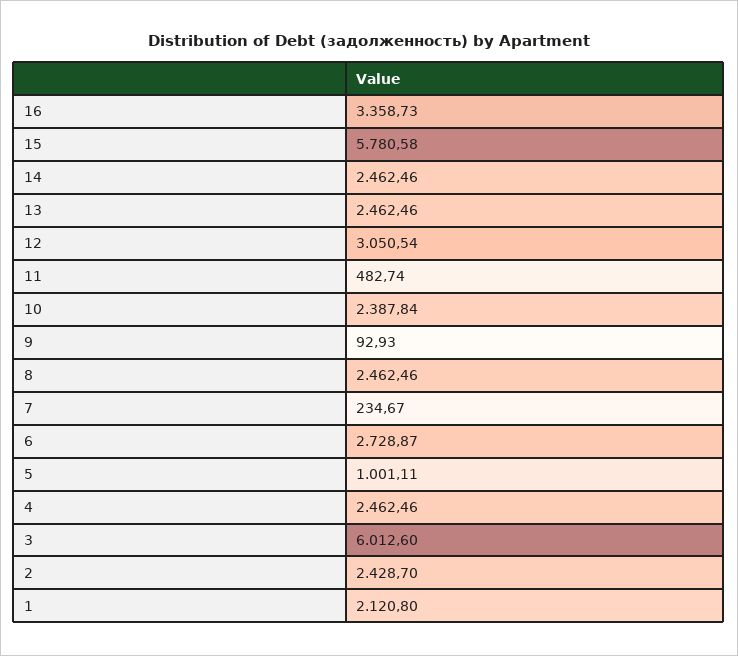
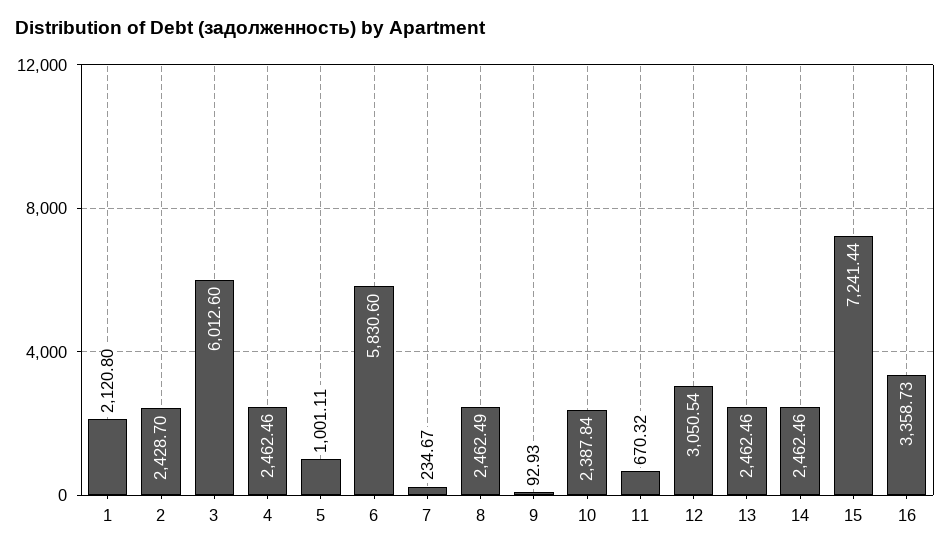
15: 5780.58 -> 7241.44
11: 482.74 -> 670.32
8: 2462.46 -> 2462.49
6: 2728.87 -> 5830.6

